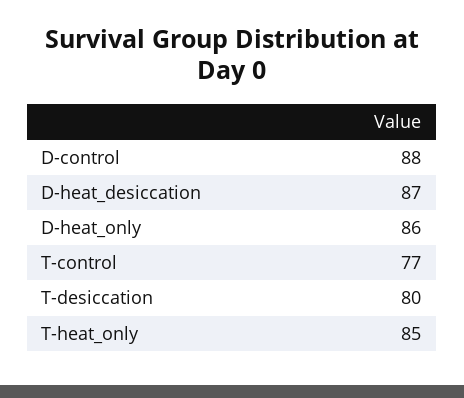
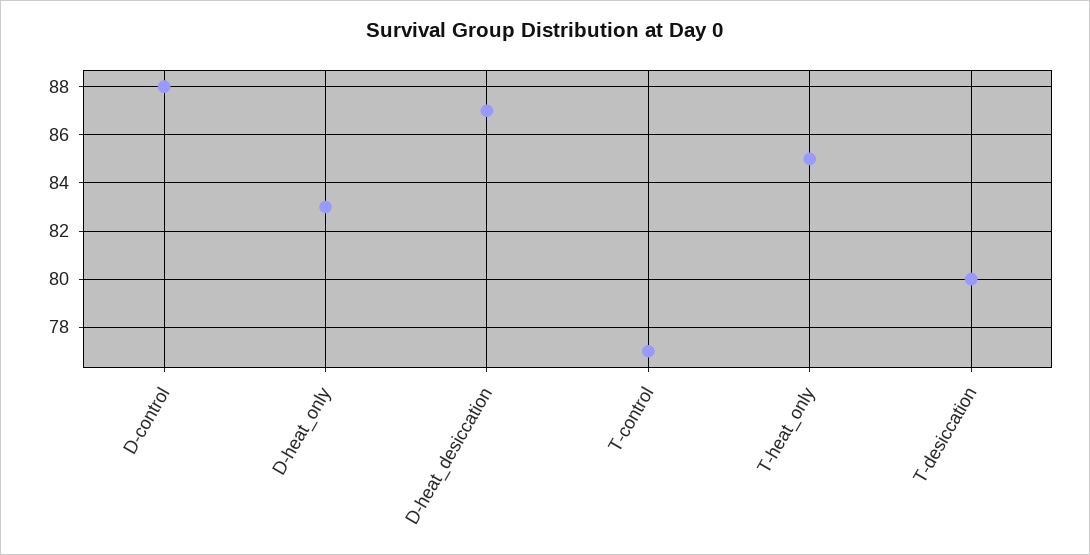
D-heat_only: 86 -> 83

